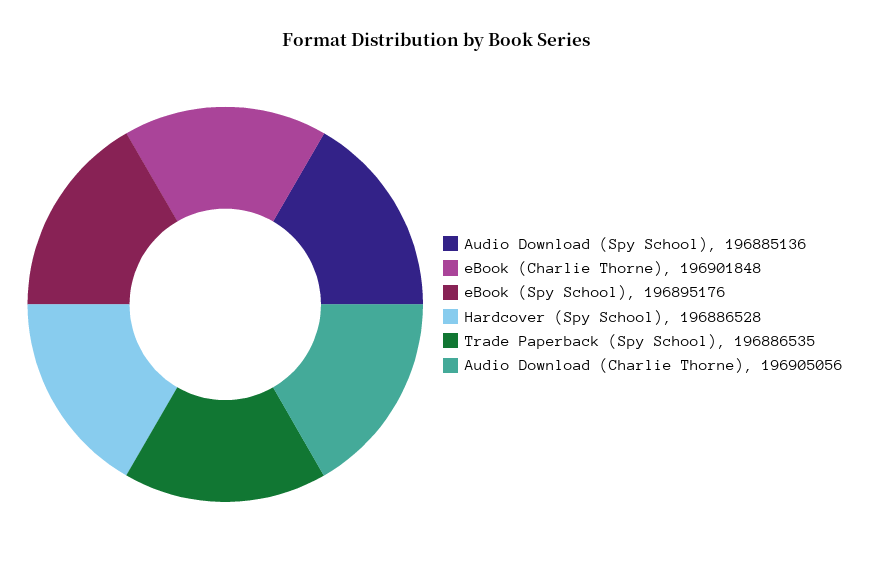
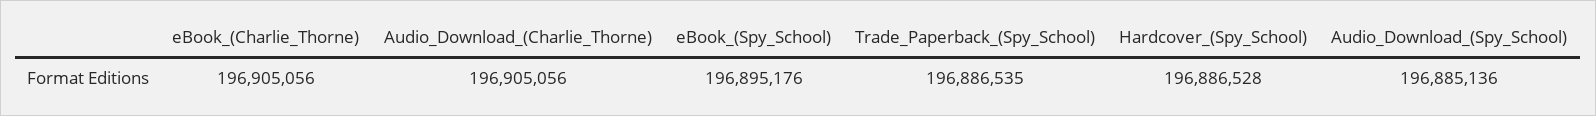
eBook (Charlie Thorne): 196901848 -> 196905056

